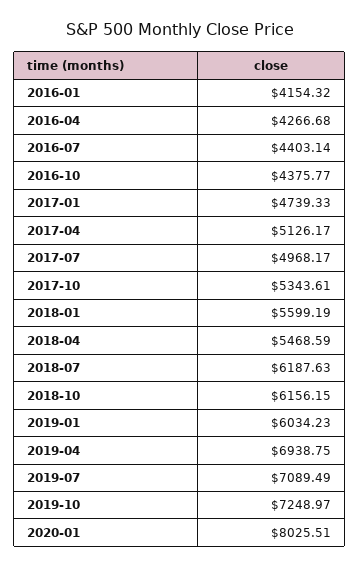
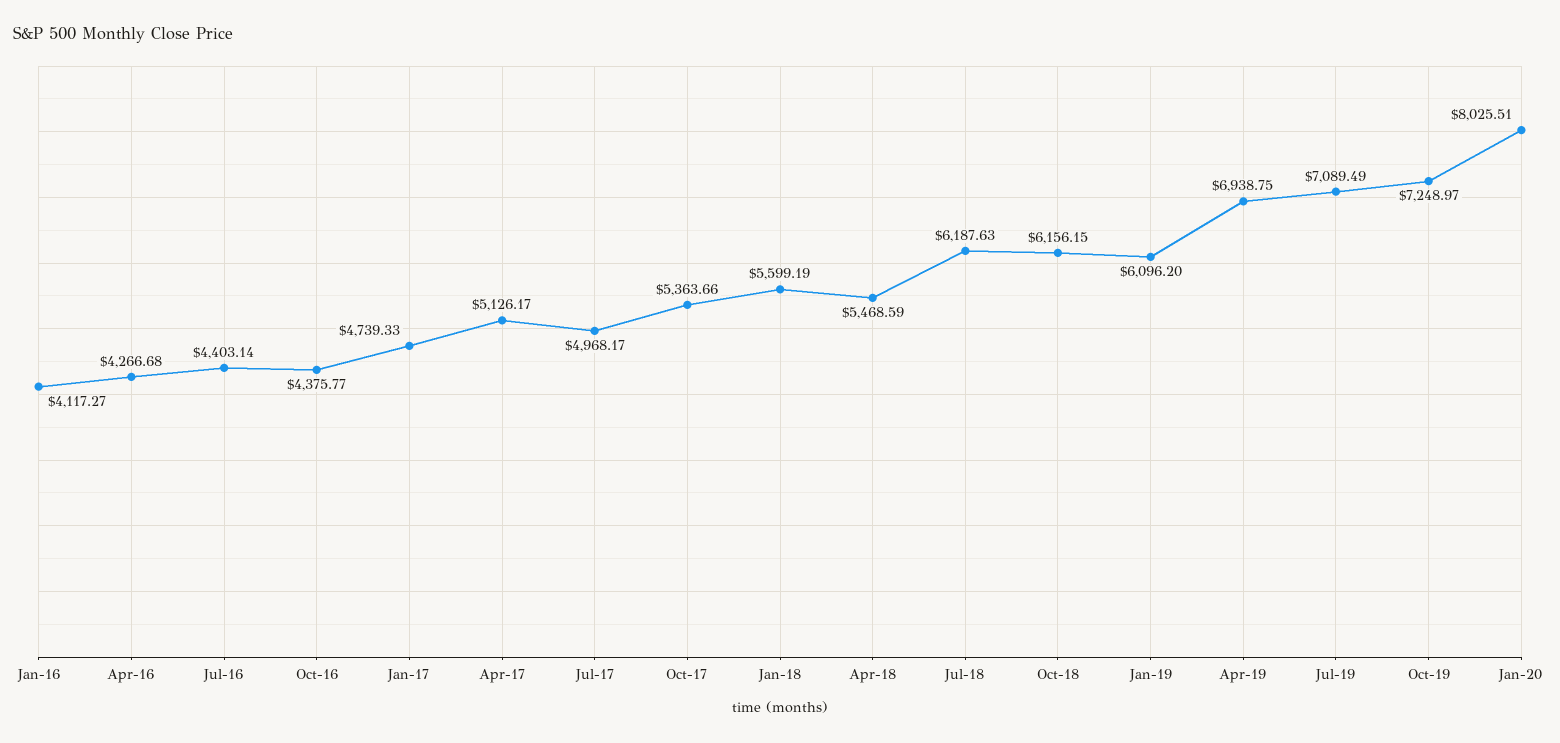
2016-01: 4154.32 -> 4117.27
2017-10: 5343.61 -> 5363.66
2019-01: 6034.23 -> 6096.2

